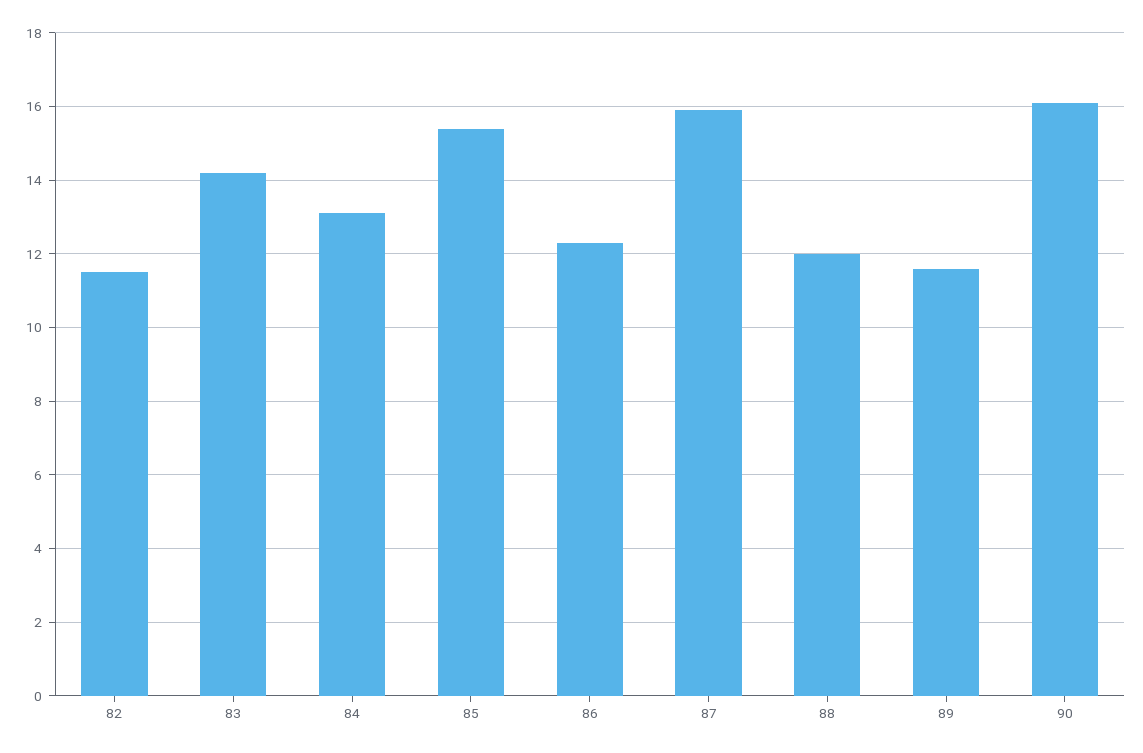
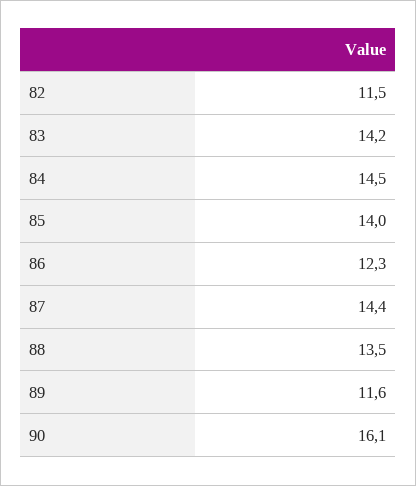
84: 13 -> 14.5
85: 15.5 -> 14
87: 16 -> 14.4
88: 12 -> 13.5

